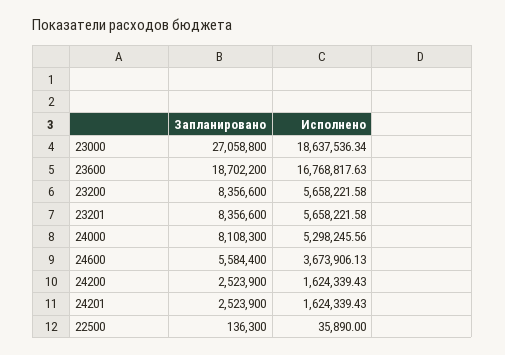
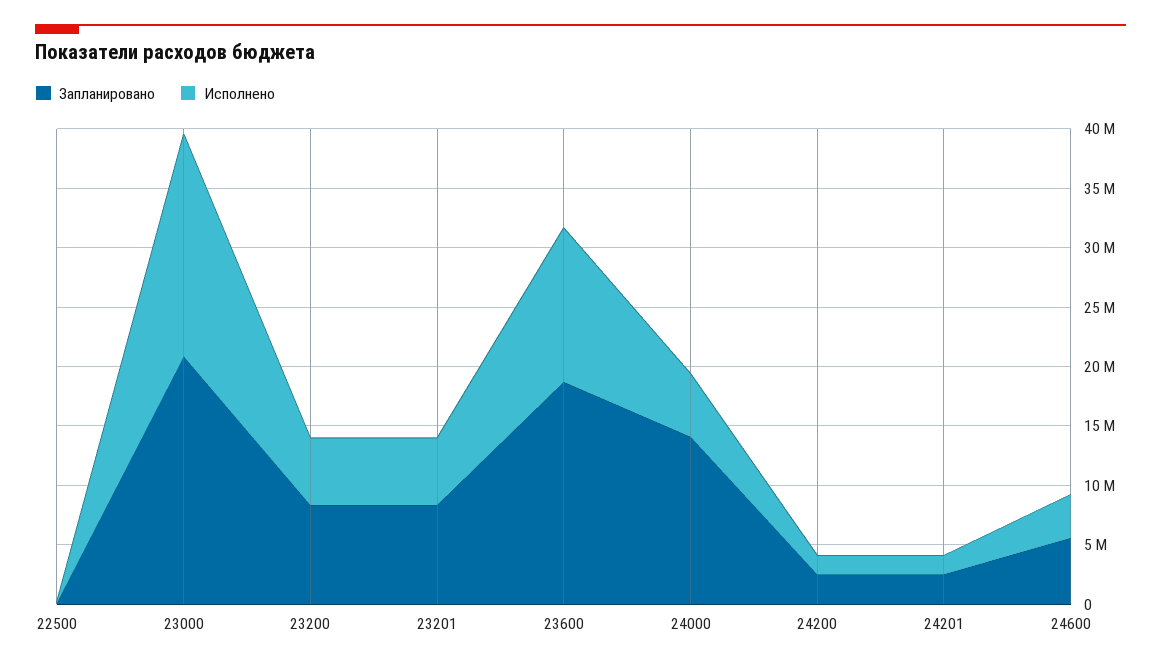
Запланировано, 23000: 27058800 -> 21000000
Исполнено, 23600: 16768817.63 -> 13000000
Запланировано, 24000: 8108300 -> 14000000

